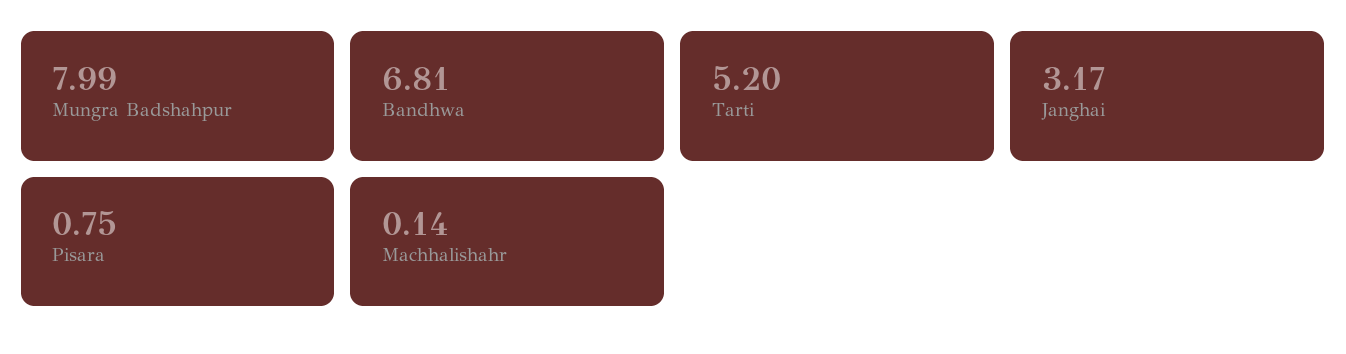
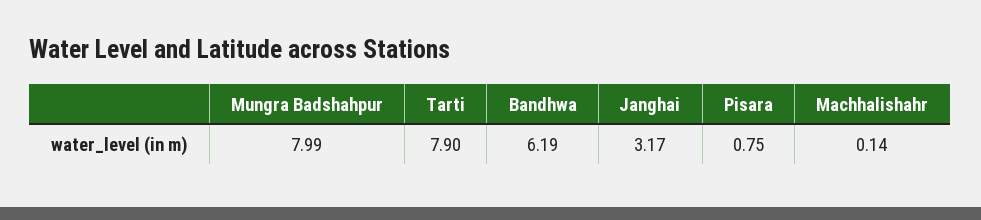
Bandhwa: 6.81 -> 6.19
Tarti: 5.2 -> 7.9

